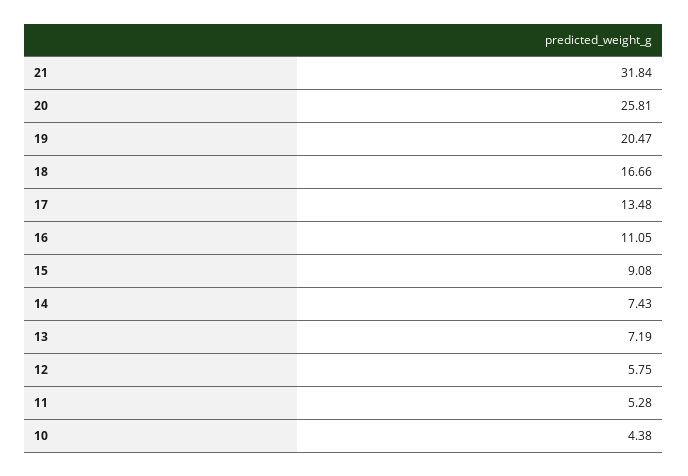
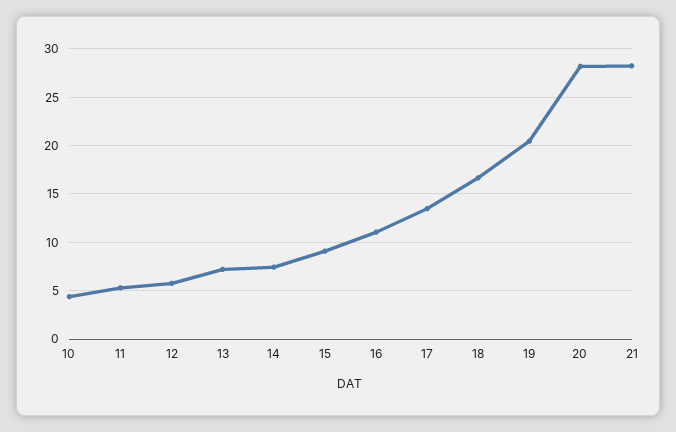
21: 31.84 -> 28
20: 25.81 -> 28

